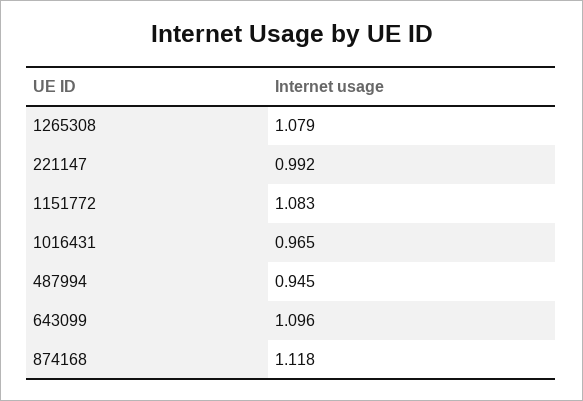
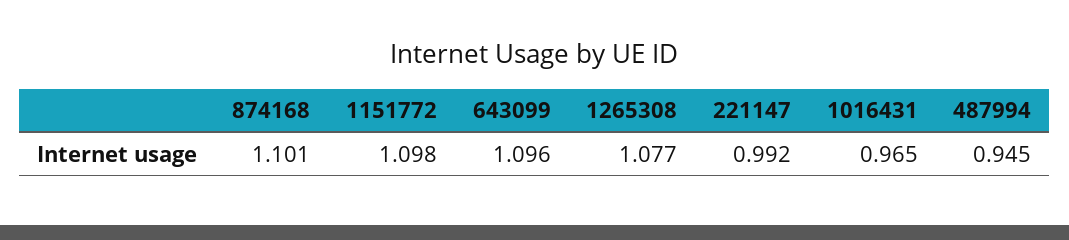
1265308: 1.079 -> 1.077
1151772: 1.083 -> 1.098
874168: 1.118 -> 1.101

